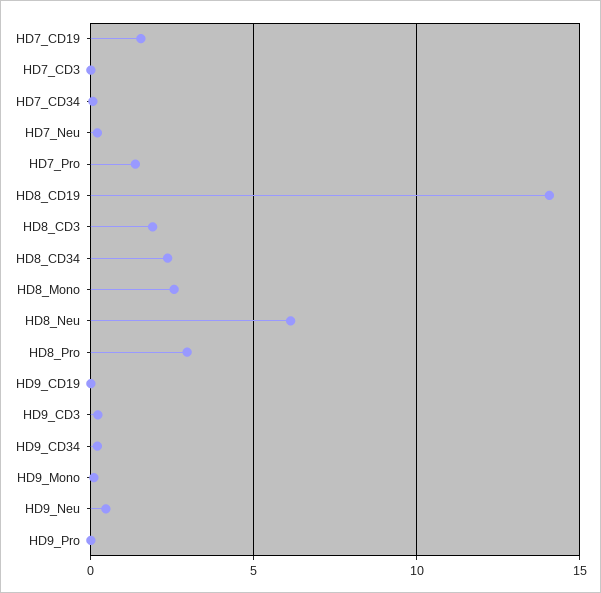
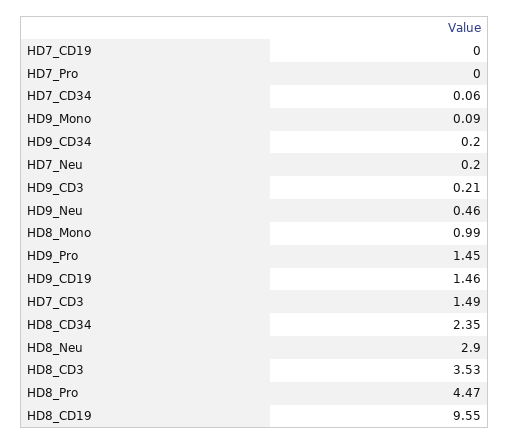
HD7_CD19: 1.5 -> 0
HD7_CD3: 0 -> 1.49
HD7_Pro: 1.5 -> 0
HD8_CD19: 14 -> 9.55
HD8_CD3: 2 -> 3.53
HD8_Mono: 2.5 -> 0.99
HD8_Neu: 6 -> 2.9
HD8_Pro: 3 -> 4.47
HD9_CD19: 0 -> 1.46
HD9_Pro: 0 -> 1.45

